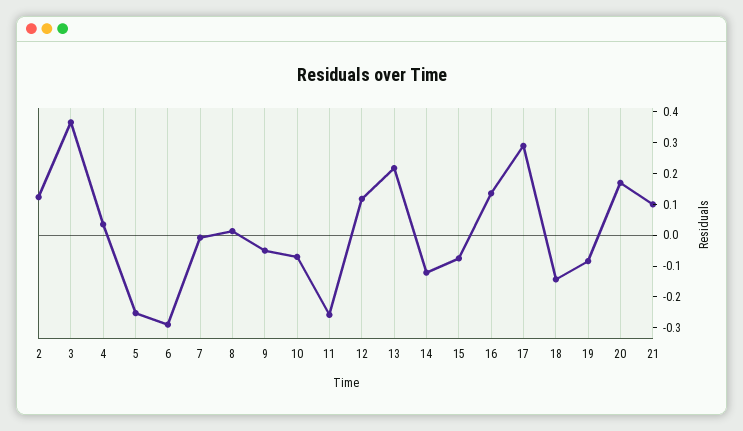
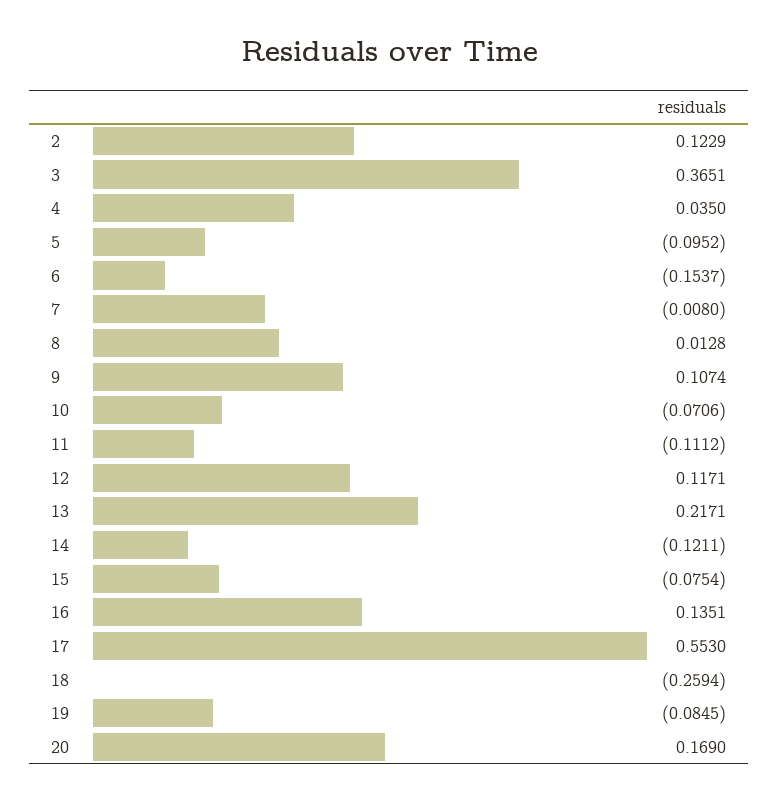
5: -0.25 -> -0.0952
6: -0.3 -> -0.1537
9: -0.05 -> 0.1074
11: -0.25 -> -0.1112
17: 0.3 -> 0.553
18: -0.15 -> -0.2594
21: 0.1 -> none

